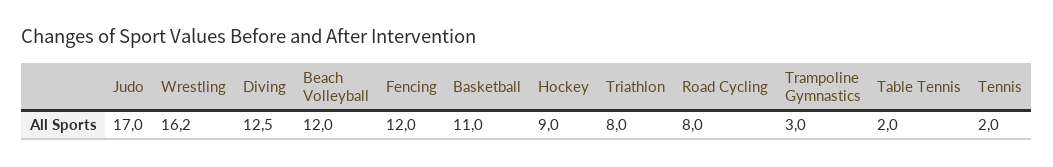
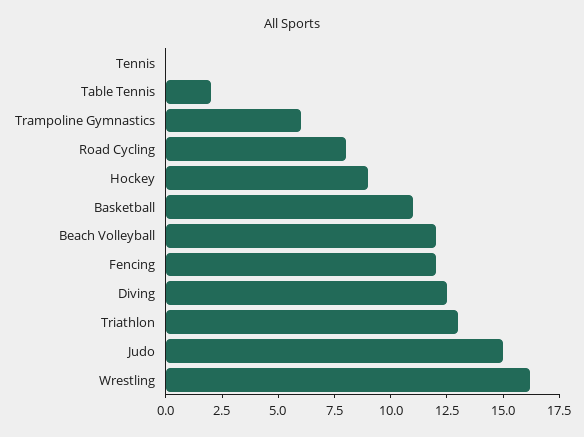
Judo: 17 -> 15
Triathlon: 8 -> 13
Trampoline Gymnastics: 3 -> 6
Tennis: 2 -> 0

